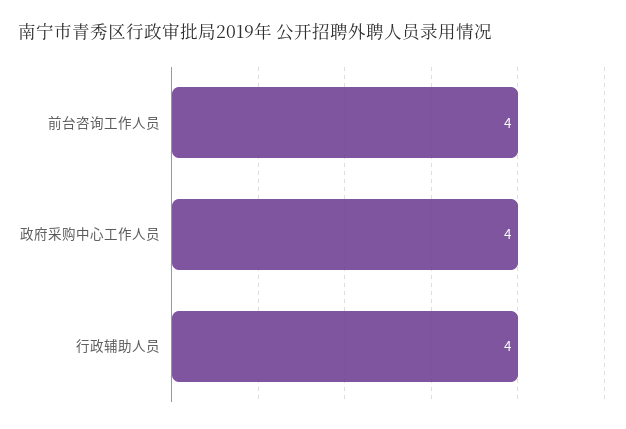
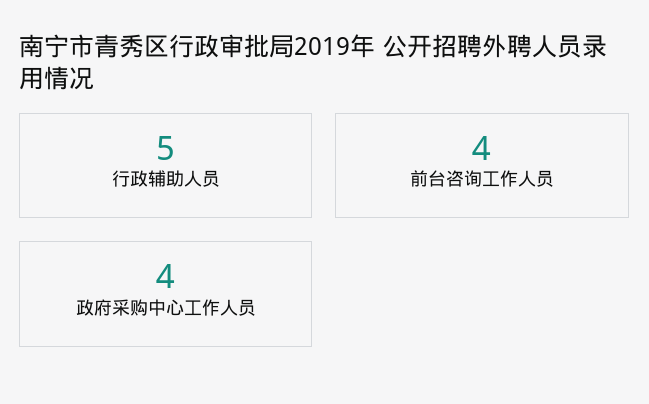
行政辅助人员: 4 -> 5

